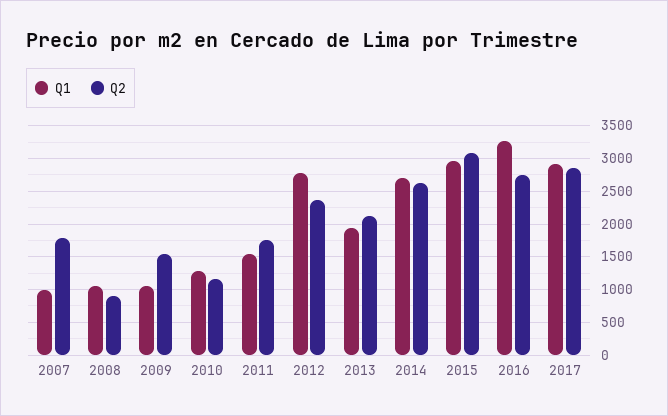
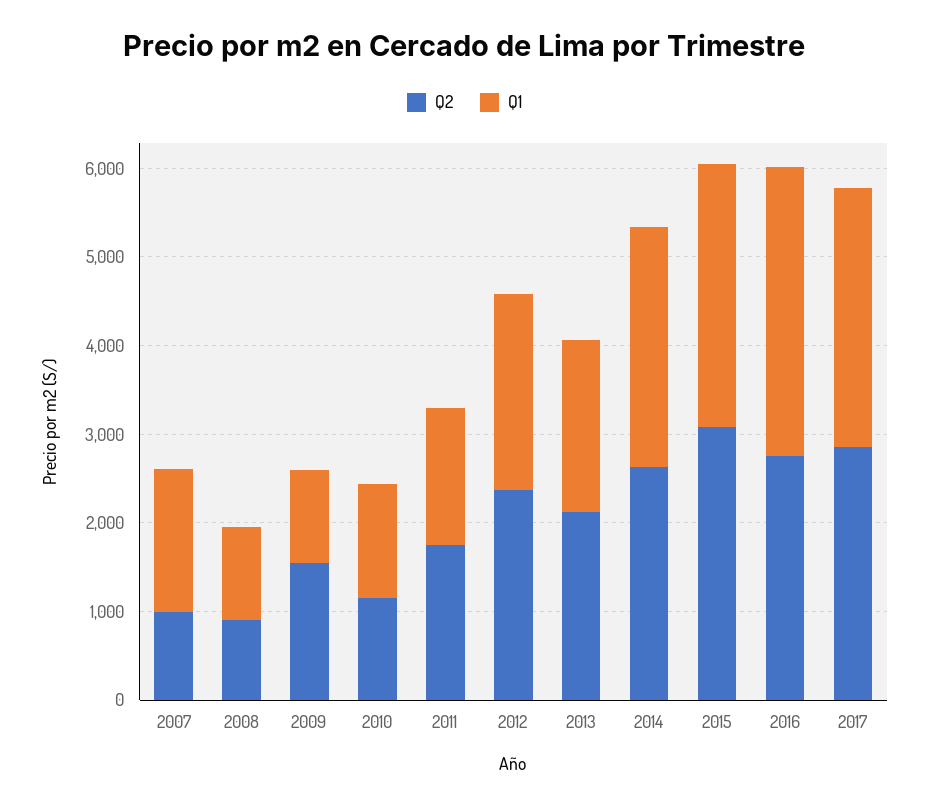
Q1, 2007: 1000 -> 1600
Q2, 2007: 1800 -> 1000
Q1, 2012: 2800 -> 2200

